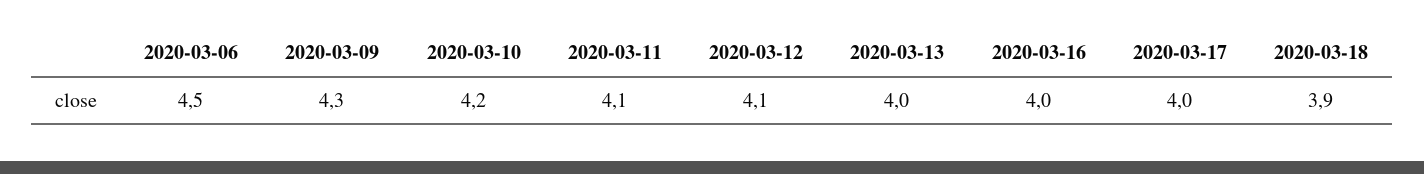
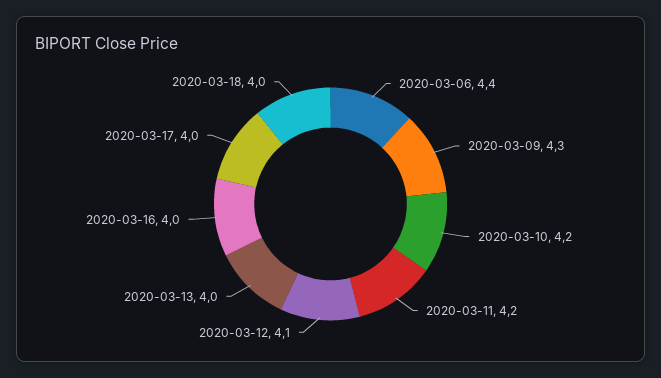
2020-03-06: 4.5 -> 4.4
2020-03-11: 4.1 -> 4.2
2020-03-18: 3.9 -> 4

